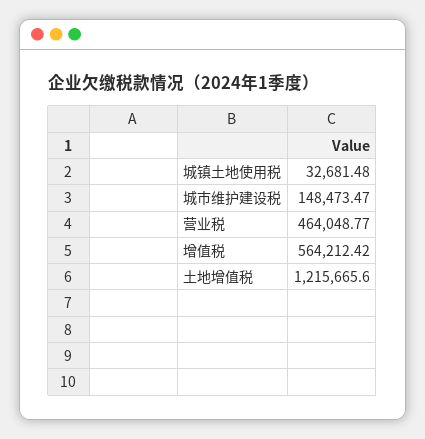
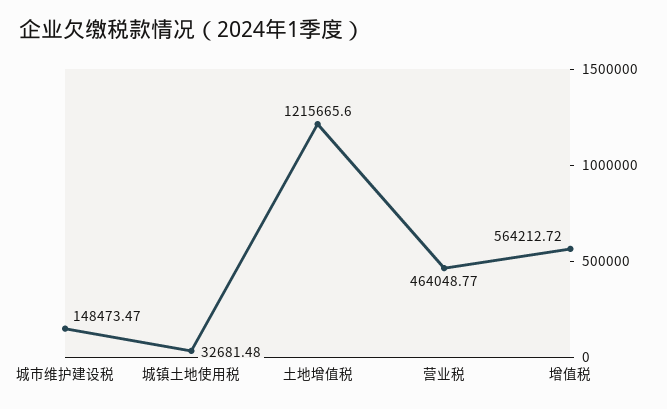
增值税: 564212.42 -> 564212.72

